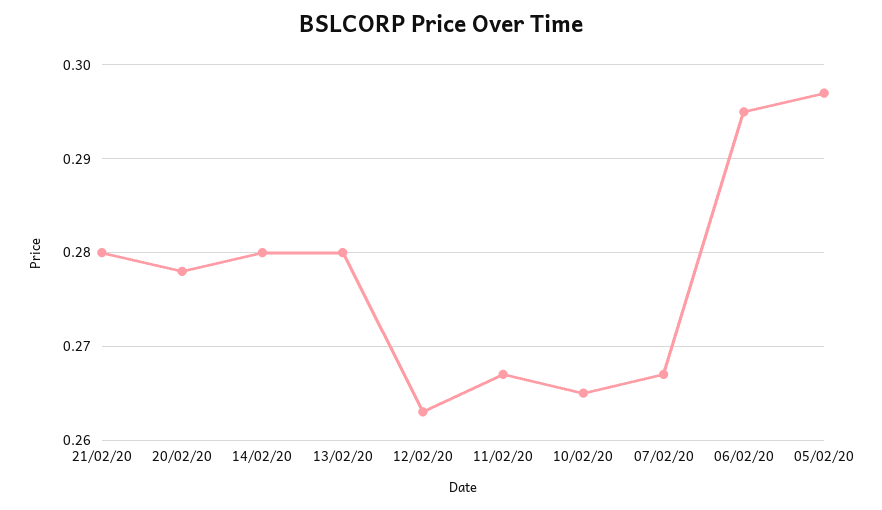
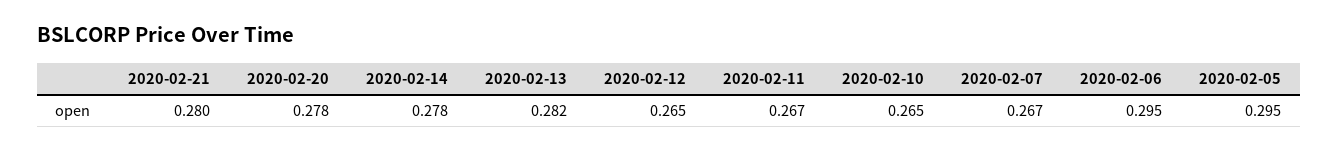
14/02/20: 0.28 -> 0.278
13/02/20: 0.28 -> 0.282
12/02/20: 0.263 -> 0.265
05/02/20: 0.297 -> 0.295

